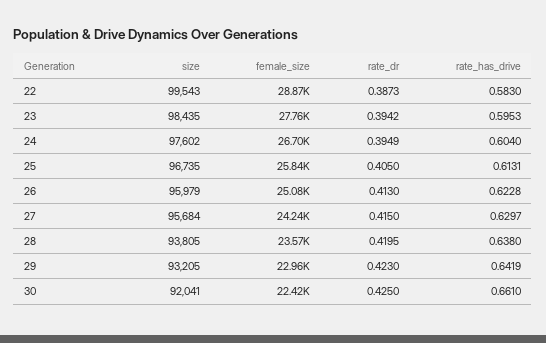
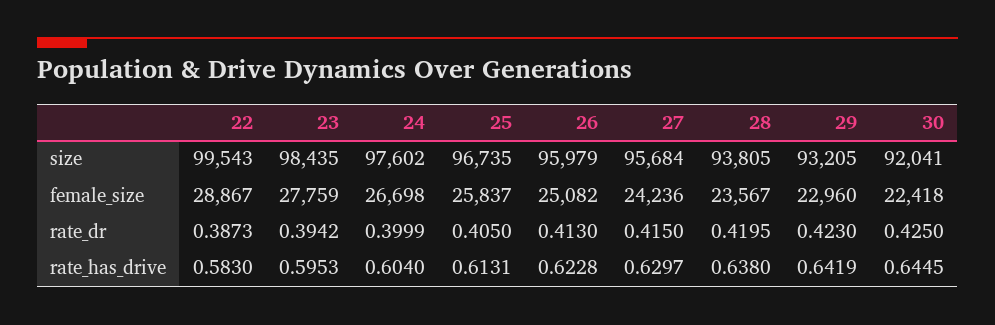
rate_dr, 24: 0.3949 -> 0.3999
rate_has_drive, 30: 0.661 -> 0.6445

